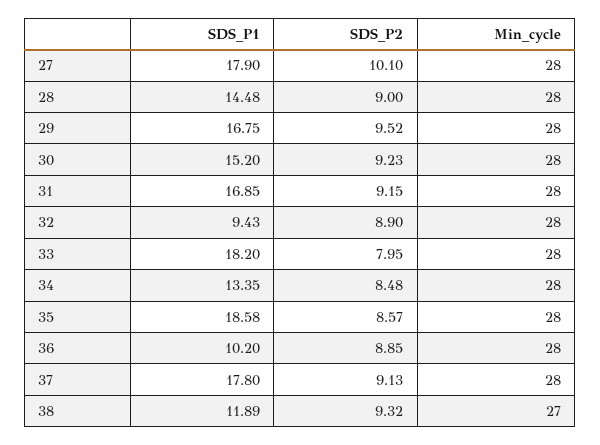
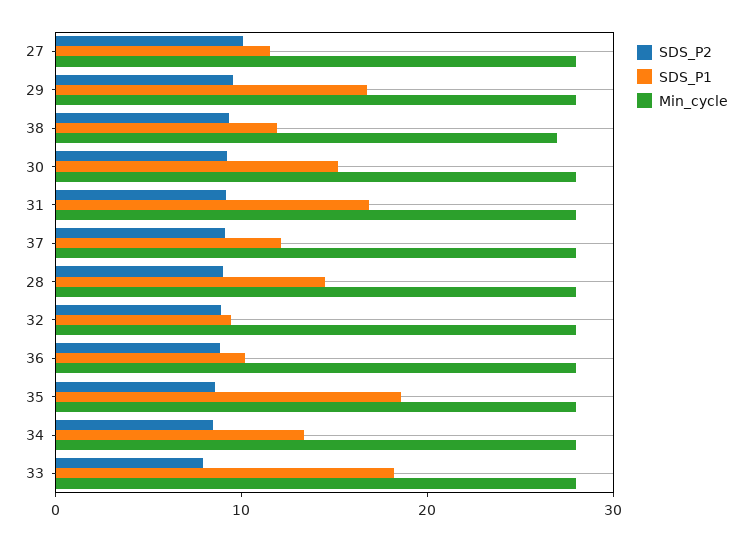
SDS_P1, 27: 17.9 -> 12
SDS_P1, 37: 17.8 -> 12

